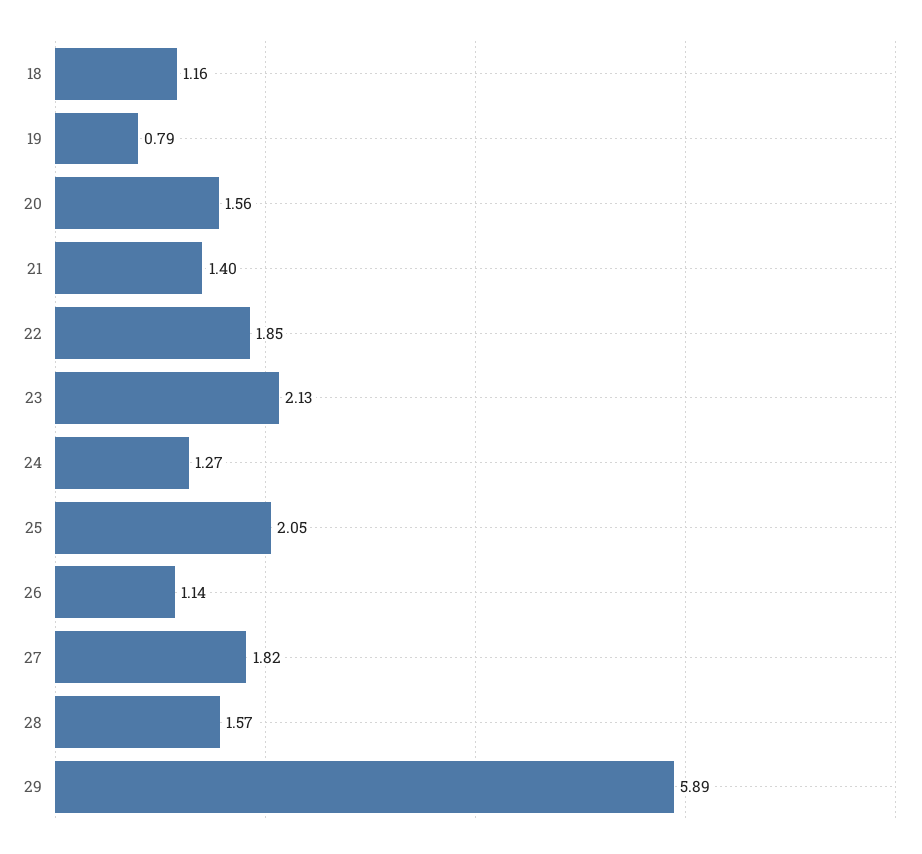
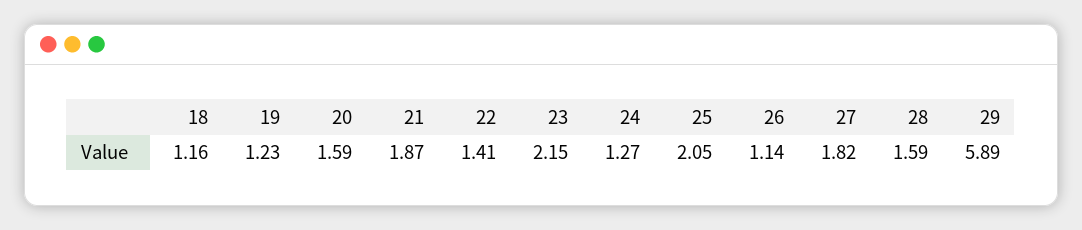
19: 0.79 -> 1.23
20: 1.56 -> 1.59
21: 1.4 -> 1.87
22: 1.85 -> 1.41
23: 2.13 -> 2.15
28: 1.57 -> 1.59

